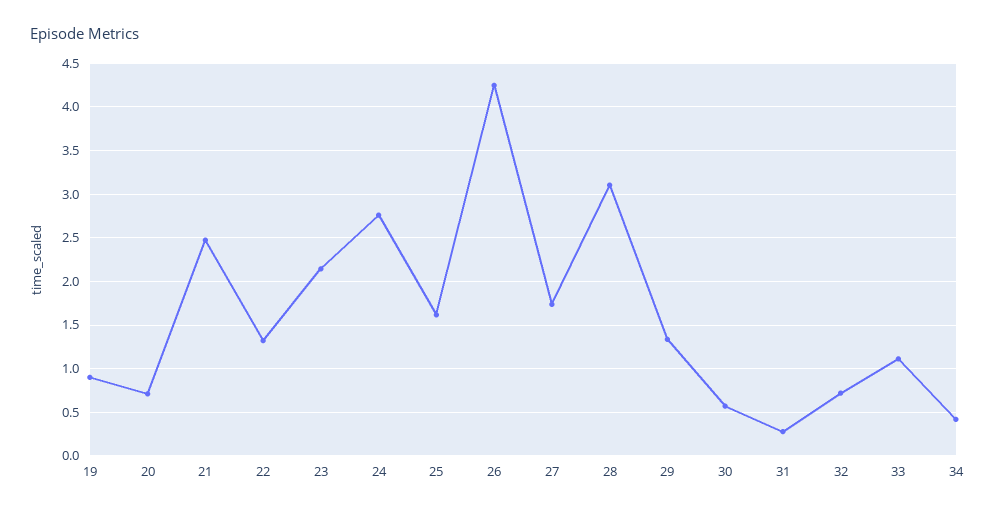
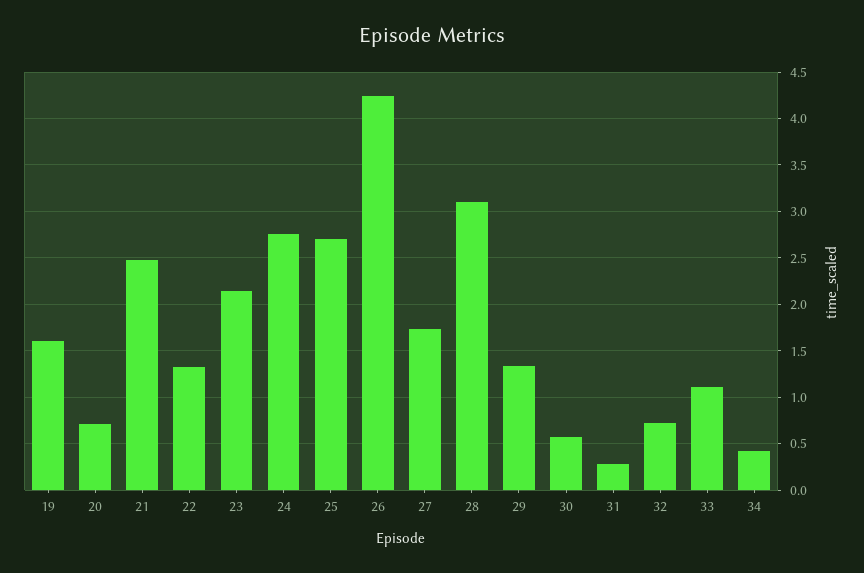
19: 0.9 -> 1.6
25: 1.6 -> 2.7

